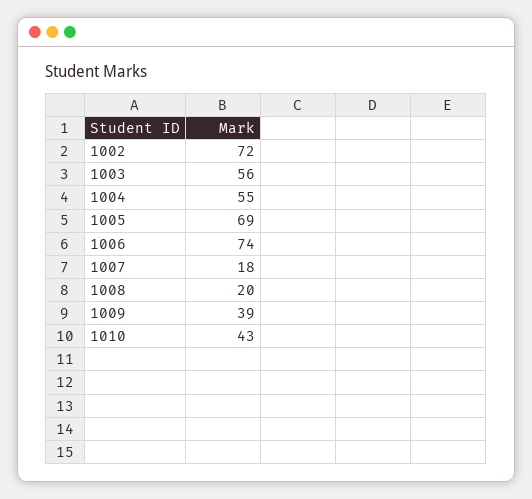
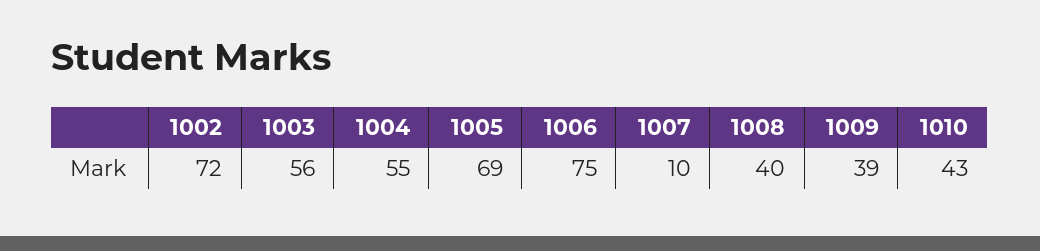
1006: 74 -> 75
1007: 18 -> 10
1008: 20 -> 40

